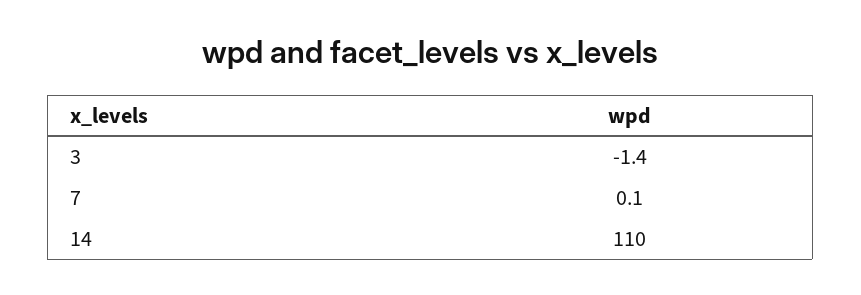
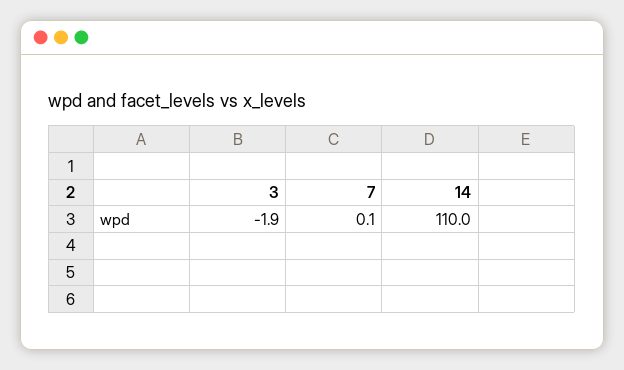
3: -1.4 -> -1.9

